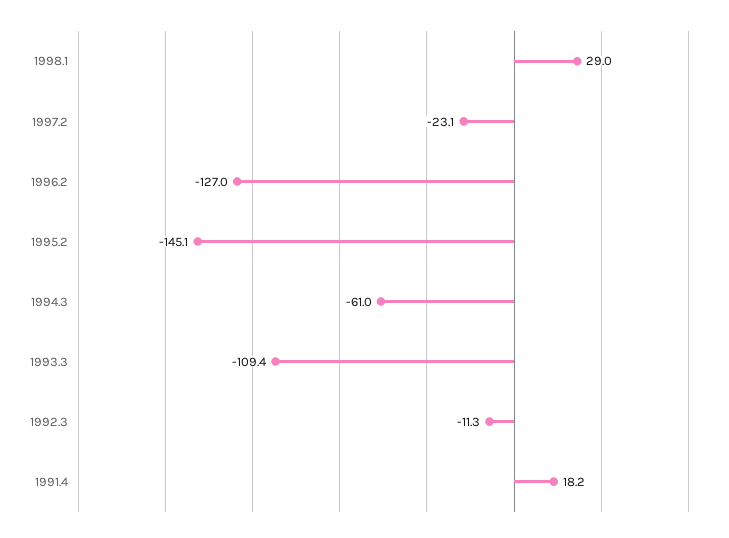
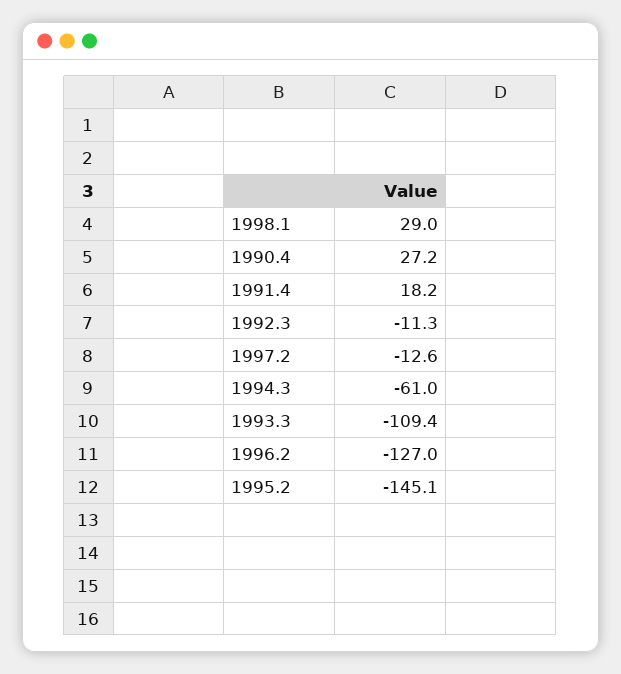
1997.2: -23.1 -> -12.6
1990.4: none -> 27.2

